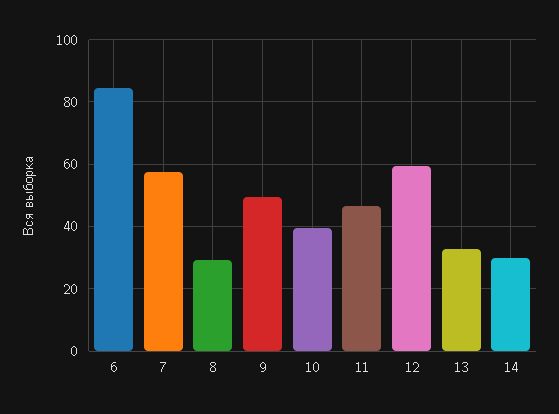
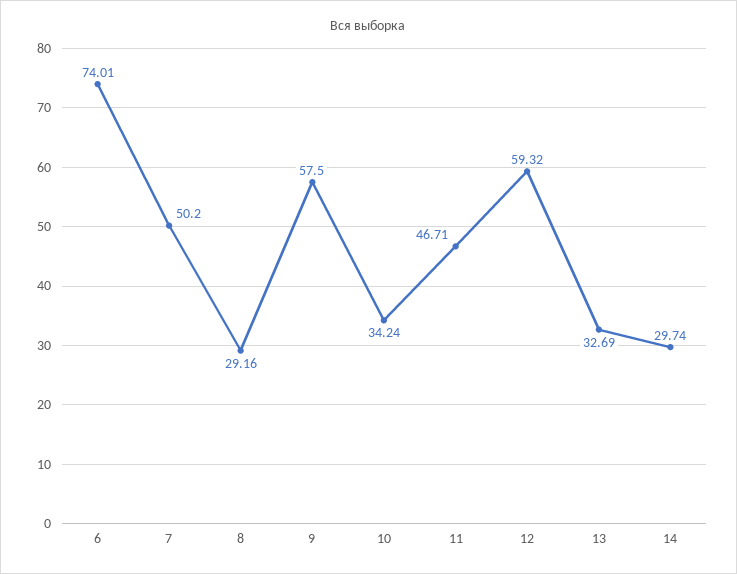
6: 84 -> 74.01
7: 58 -> 50.2
9: 50 -> 57.5
10: 40 -> 34.24

